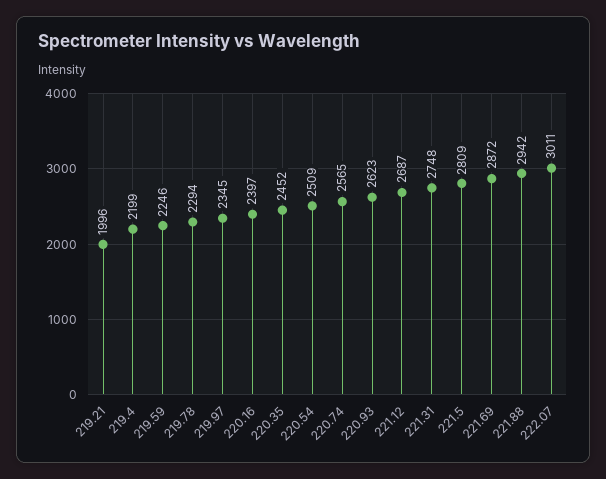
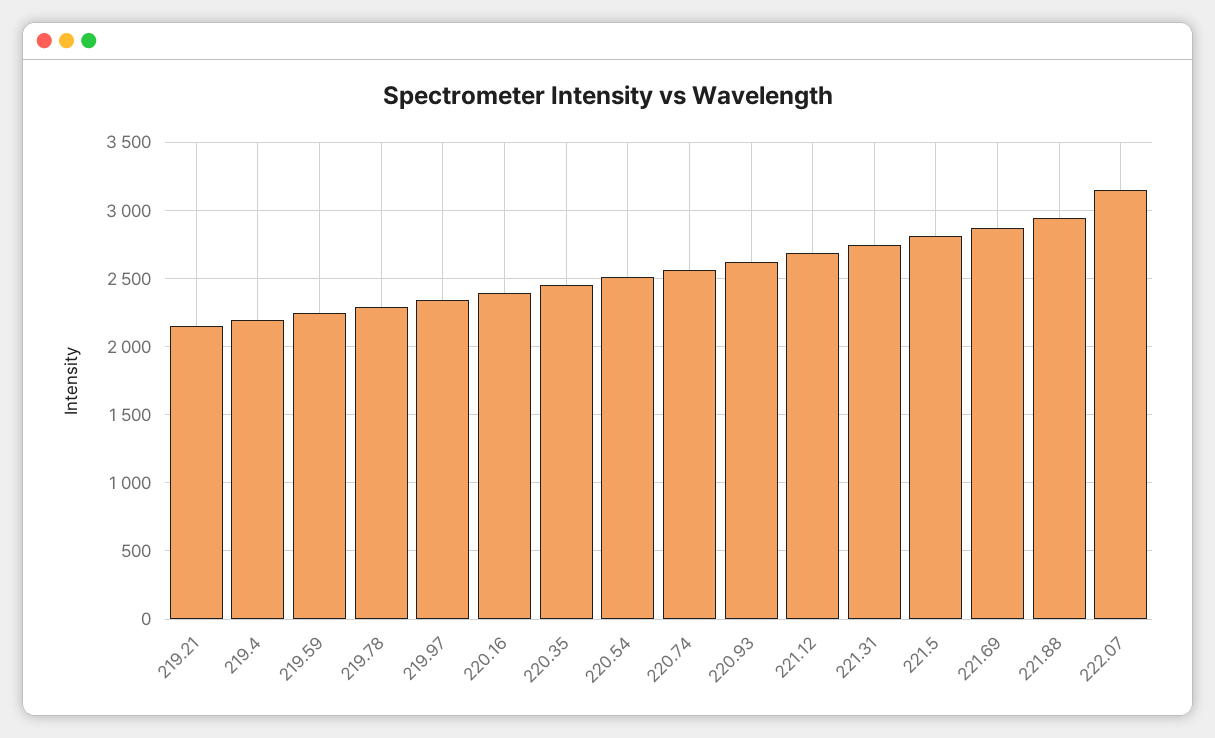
219.21: 1996 -> 2150
222.07: 3011 -> 3150

